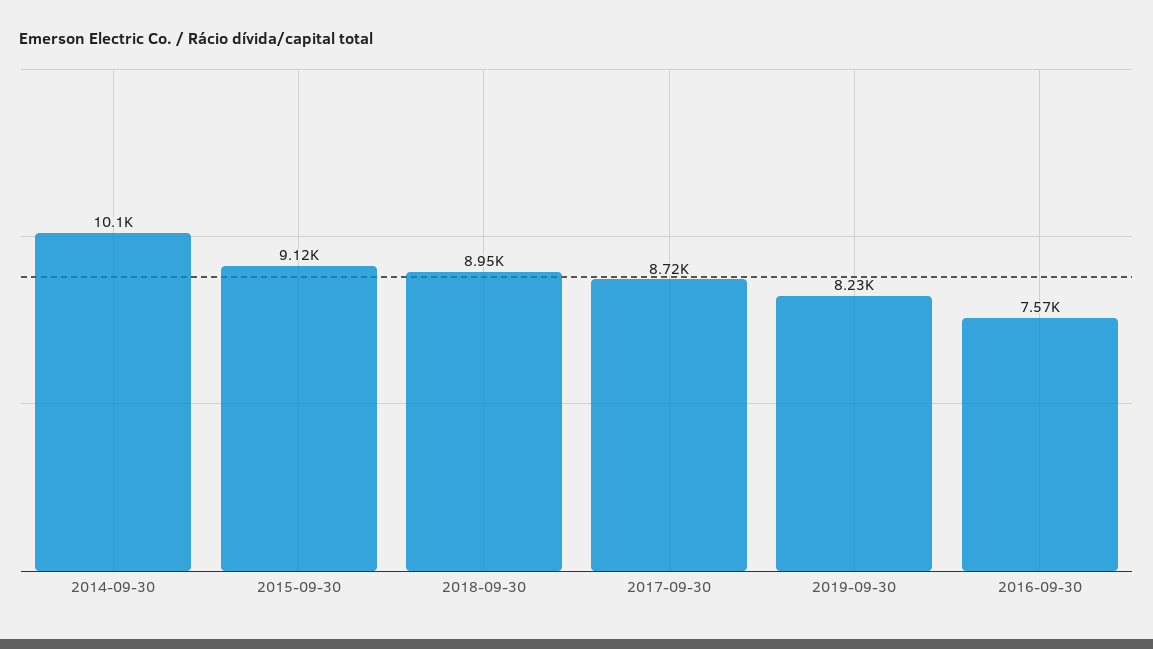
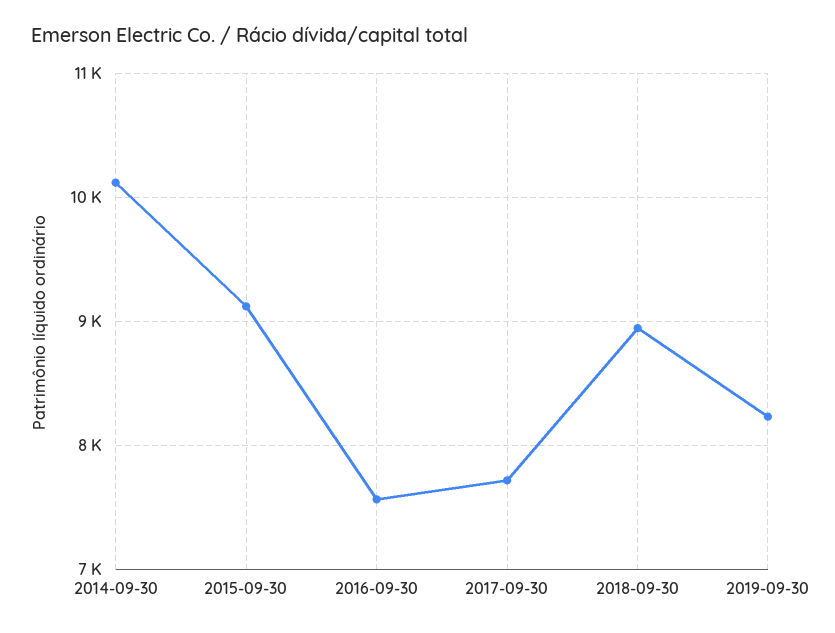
2017-09-30: 8720 -> 7700

